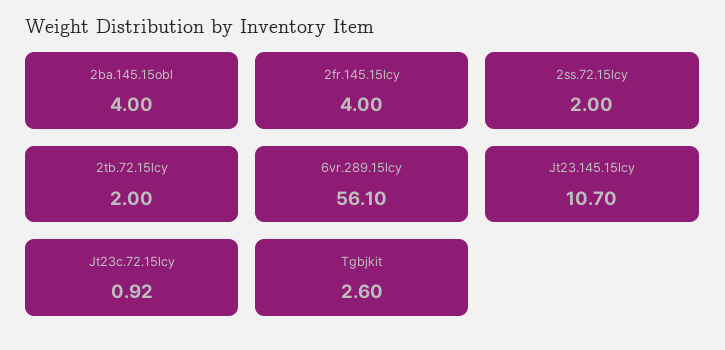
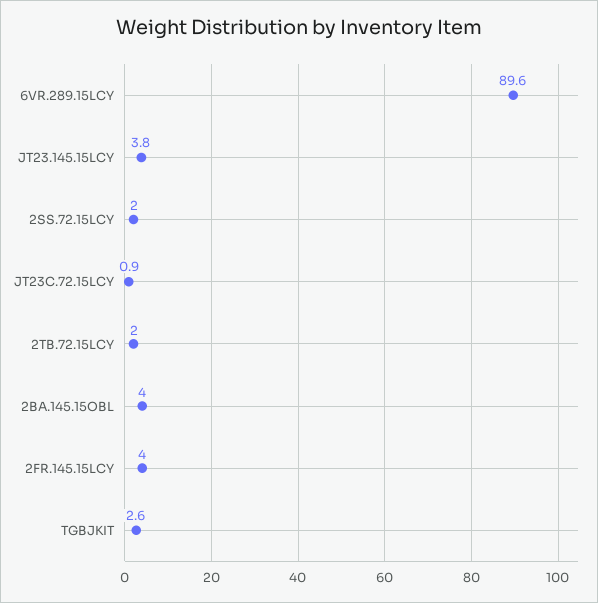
6vr.289.15lcy: 56.1 -> 89.6
Jt23.145.15lcy: 10.7 -> 3.8

